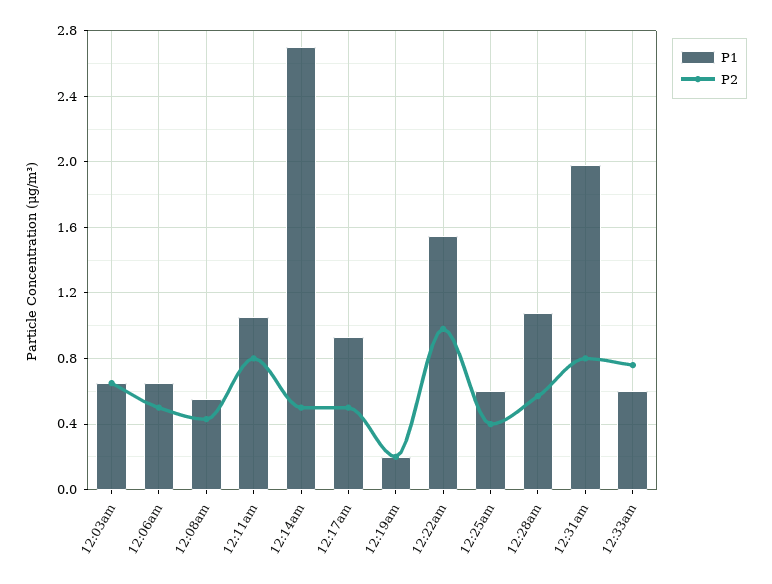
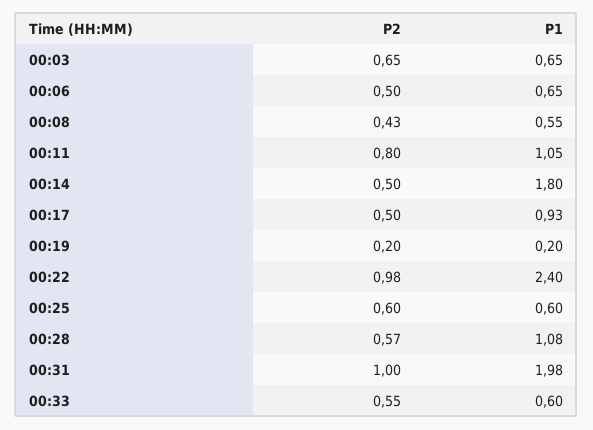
P1, 12:14am: 2.7 -> 1.8
P1, 12:22am: 1.55 -> 2.4
P2, 12:25am: 0.4 -> 0.6
P2, 12:31am: 0.8 -> 1
P2, 12:33am: 0.75 -> 0.55

